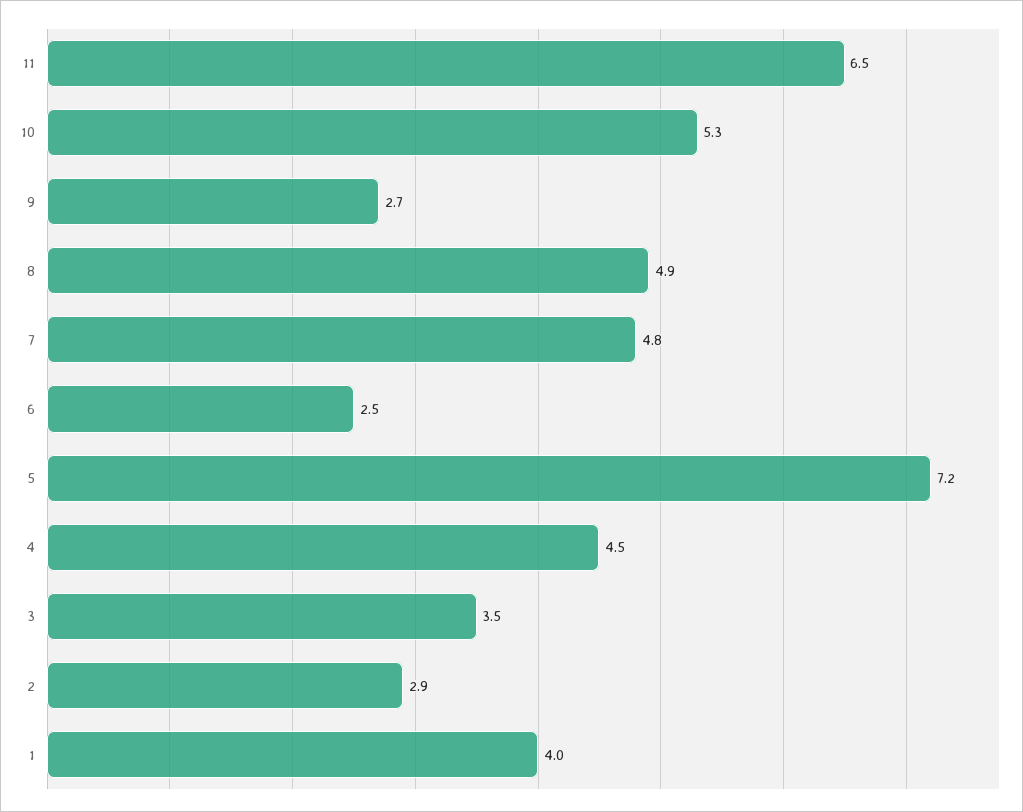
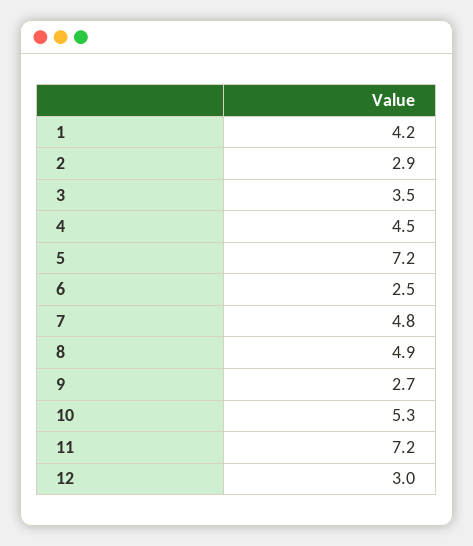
11: 6.5 -> 7.2
1: 4 -> 4.2
12: none -> 3

